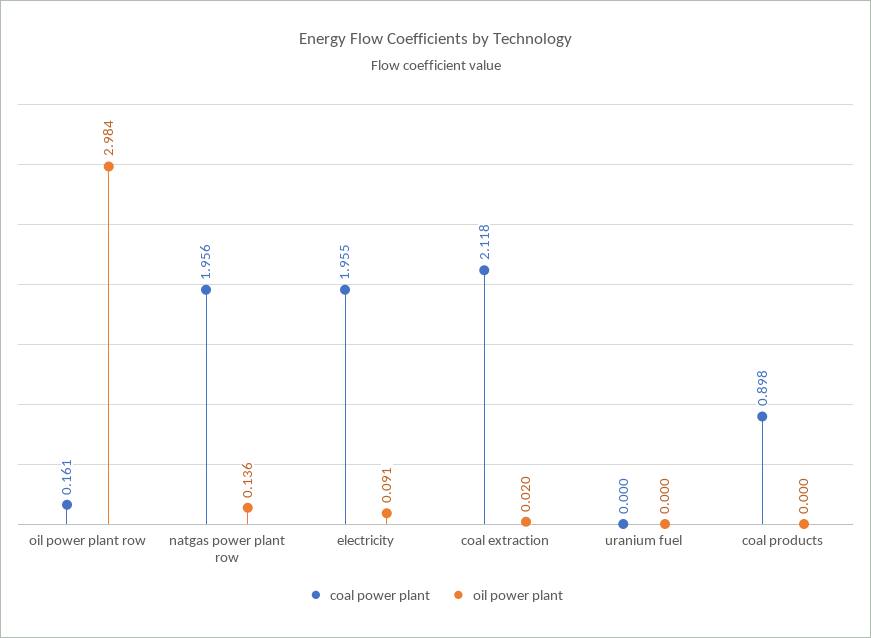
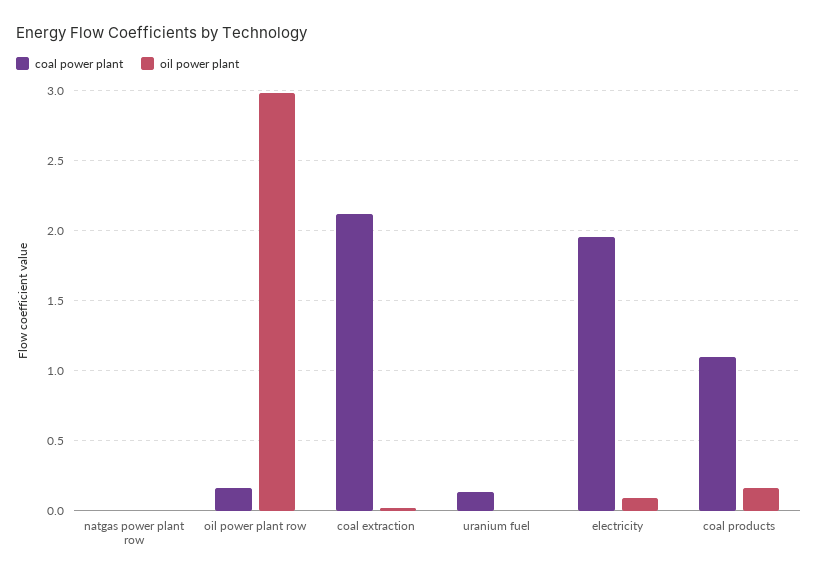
coal power plant, natgas power plant row: 1.956 -> 0
oil power plant, natgas power plant row: 0.136 -> 0
coal power plant, uranium fuel: 0 -> 0.15
coal power plant, coal products: 0.898 -> 1.1
oil power plant, coal products: 0 -> 0.15

